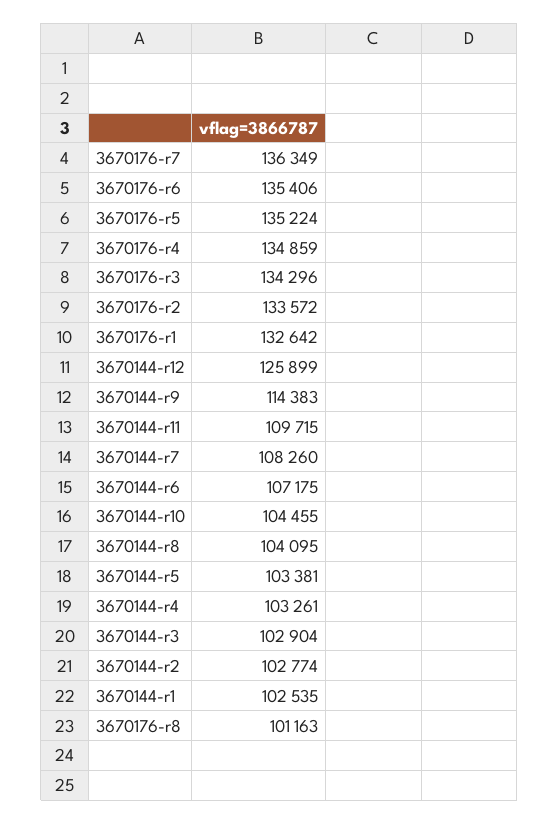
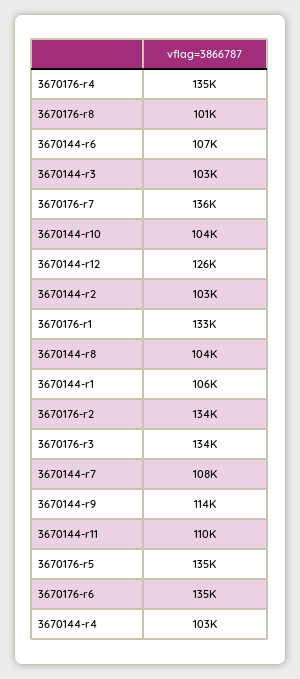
3670144-r5: 103381 -> none
3670144-r1: 102535 -> 106000

